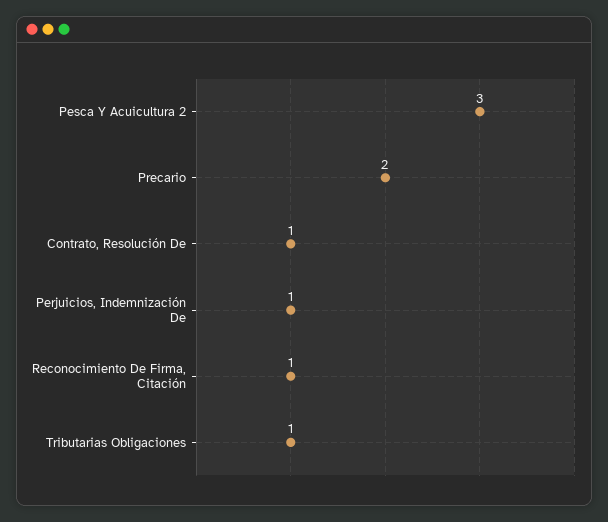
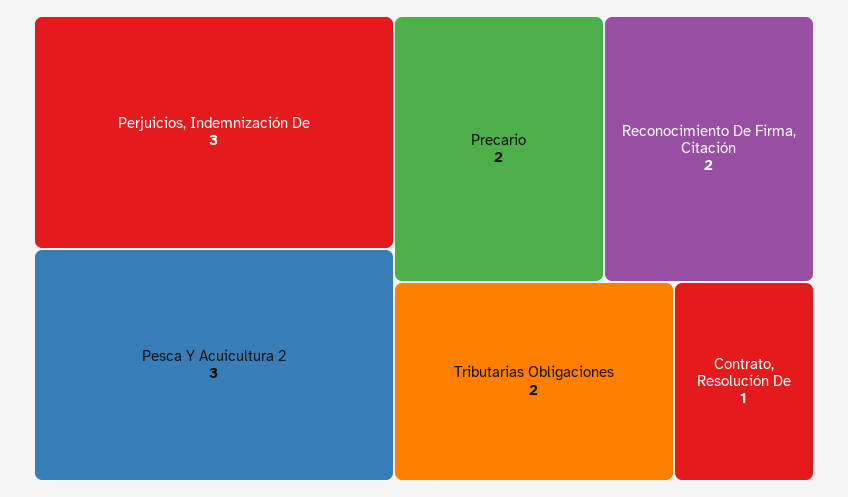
Perjuicios, Indemnización De: 1 -> 3
Reconocimiento De Firma, Citación: 1 -> 2
Tributarias Obligaciones: 1 -> 2

